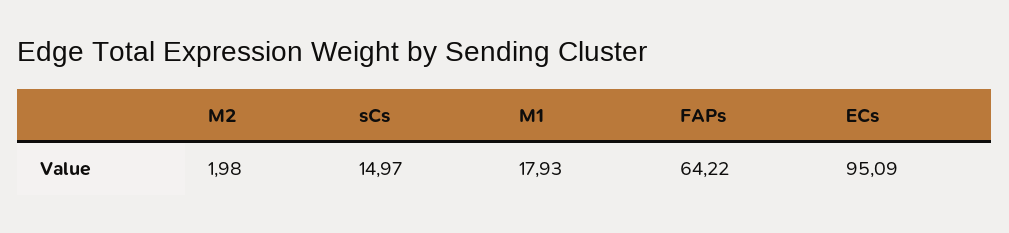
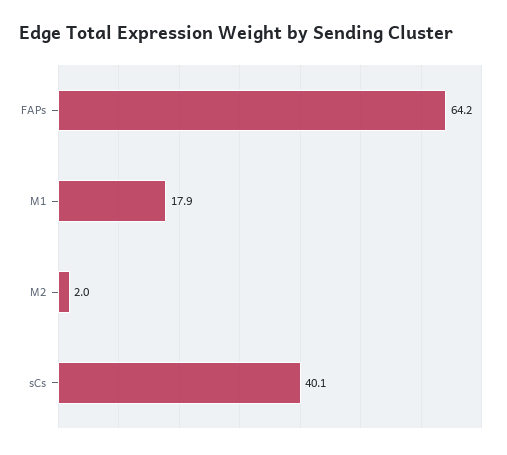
sCs: 14.97 -> 40.1
ECs: 95.09 -> none

